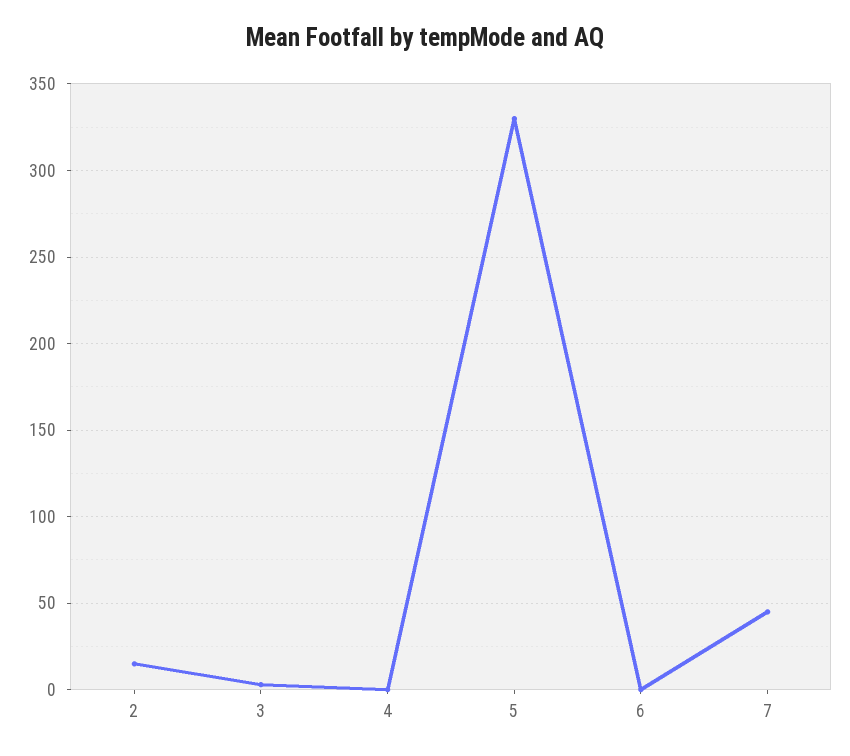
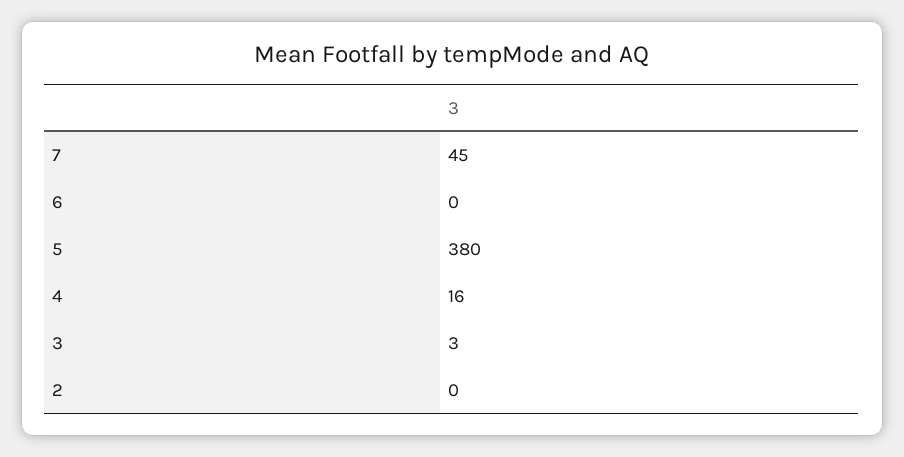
2: 15 -> 0
4: 0 -> 16
5: 330 -> 380

